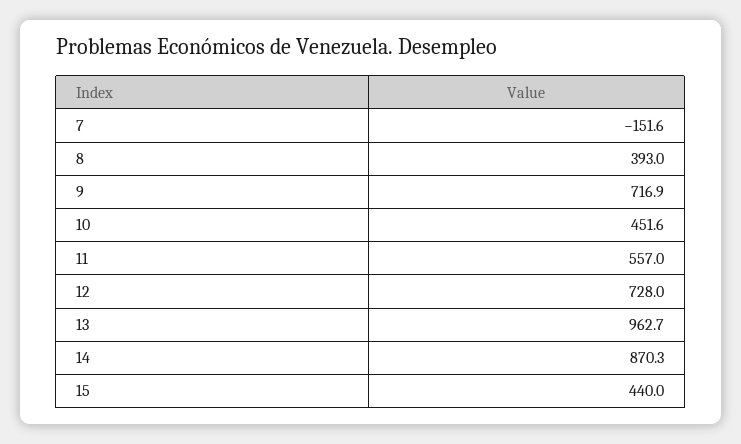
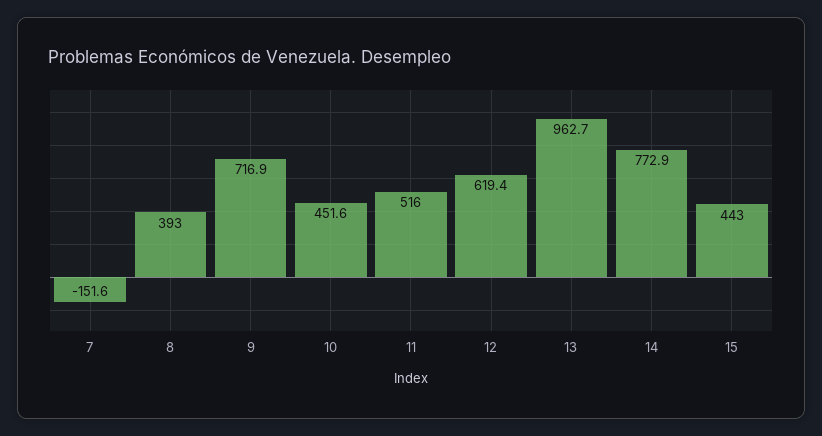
11: 557 -> 516
12: 728 -> 619.4
14: 870.3 -> 772.9
15: 440 -> 443

